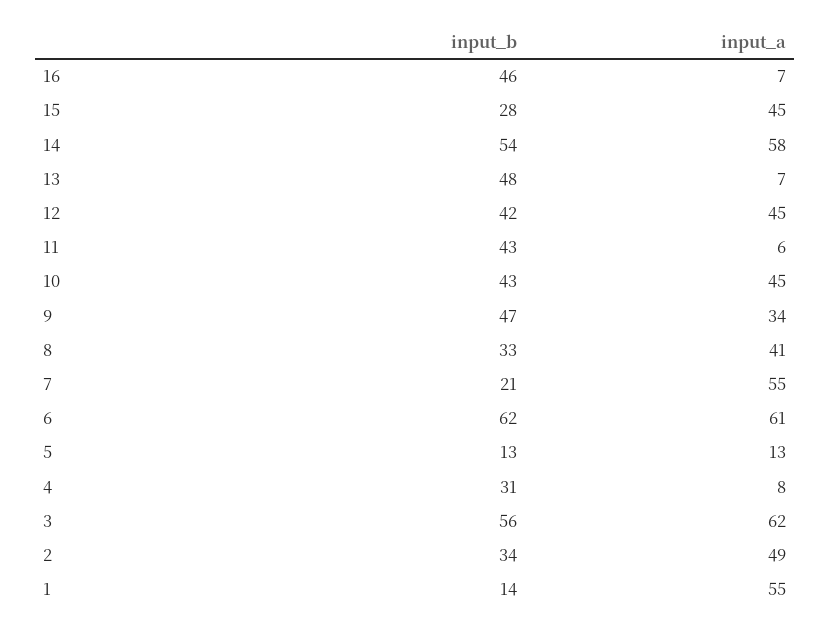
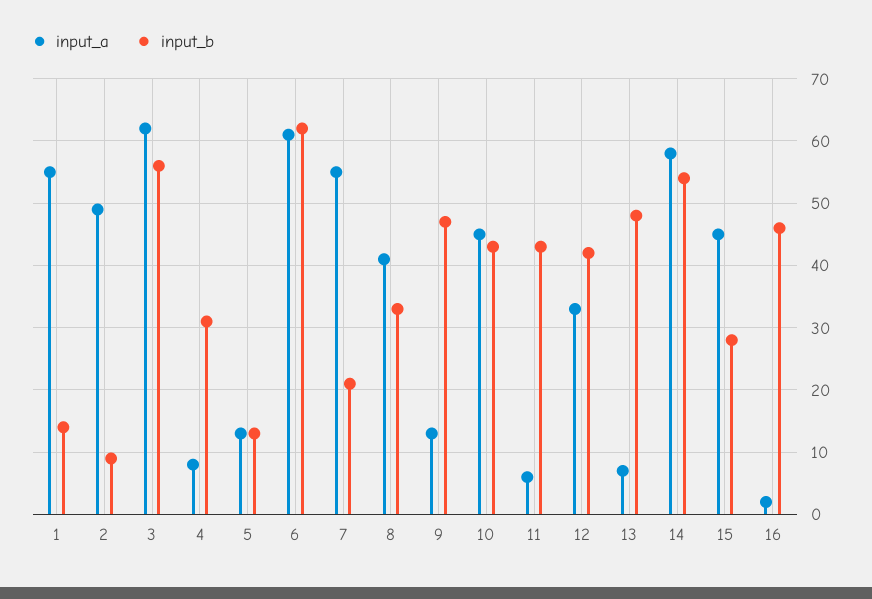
input_a, 16: 7 -> 2
input_a, 12: 45 -> 33
input_a, 9: 34 -> 13
input_b, 2: 34 -> 9

